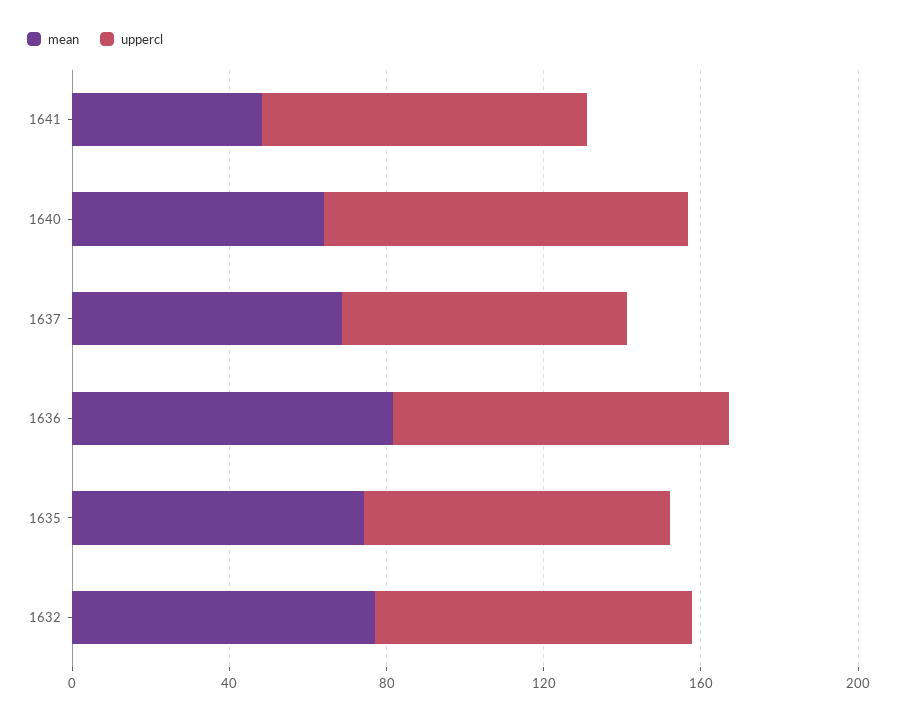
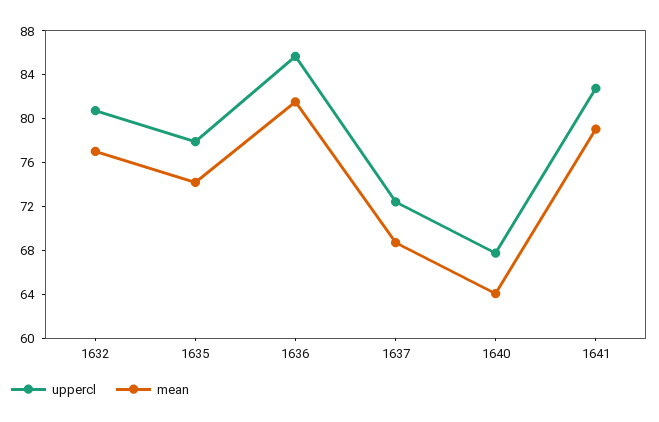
mean, 1641: 50 -> 79
uppercl, 1640: 90 -> 68

